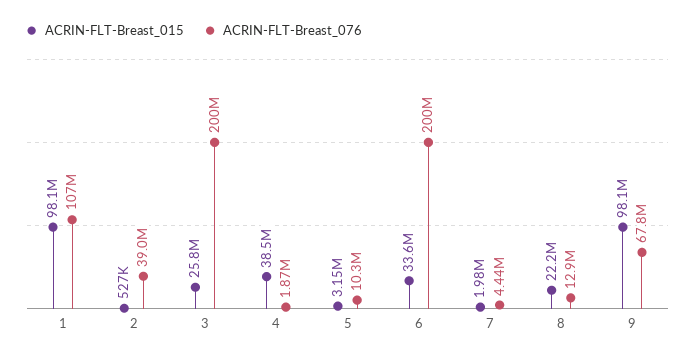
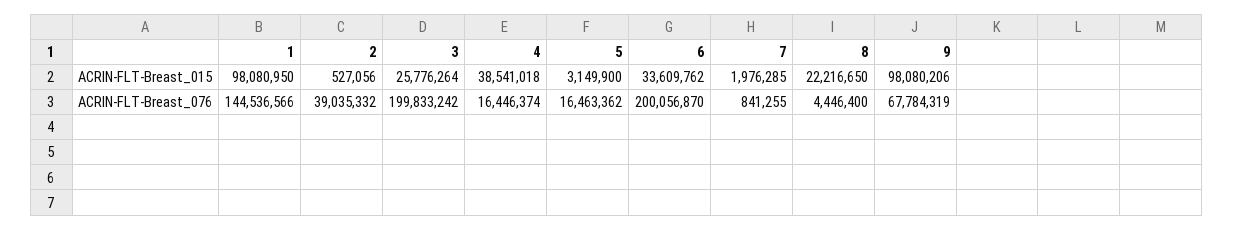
ACRIN-FLT-Breast_076, 1: 107000000 -> 144536566
ACRIN-FLT-Breast_076, 4: 1870000 -> 16446374
ACRIN-FLT-Breast_076, 5: 10300000 -> 16463362
ACRIN-FLT-Breast_076, 7: 4440000 -> 841255
ACRIN-FLT-Breast_076, 8: 12900000 -> 4446400

